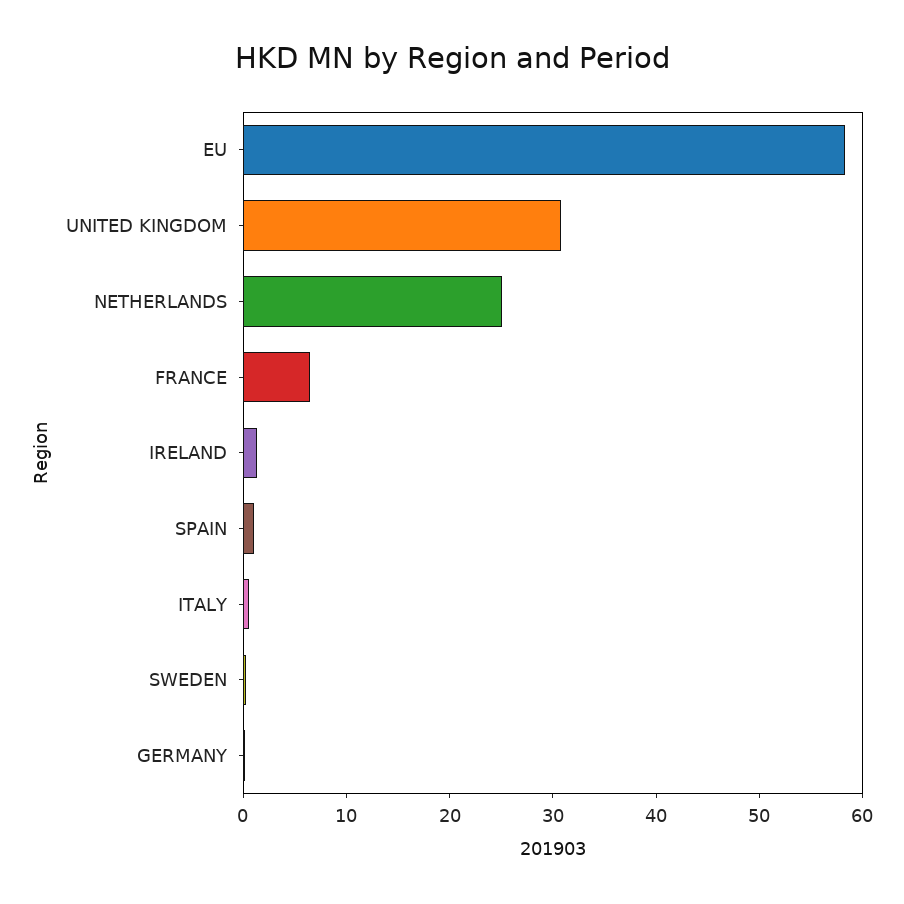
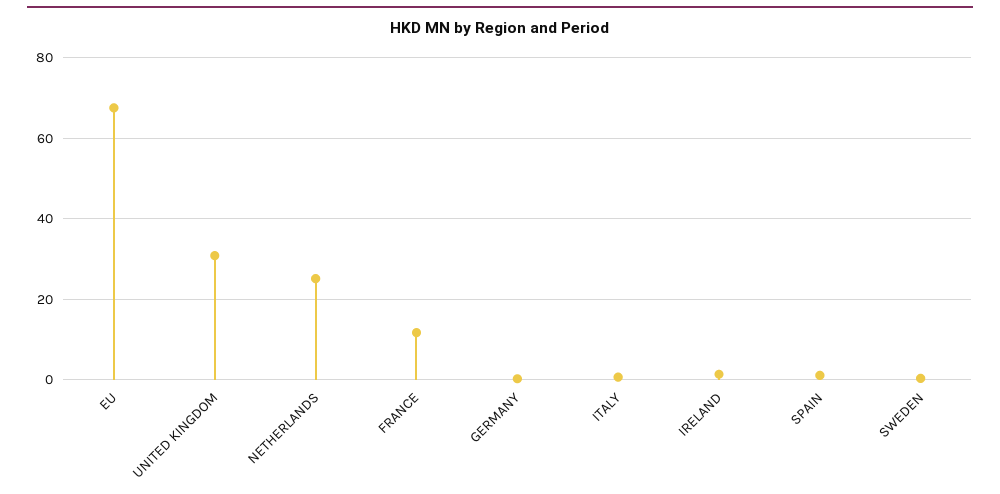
EU: 58 -> 68
FRANCE: 6 -> 12

